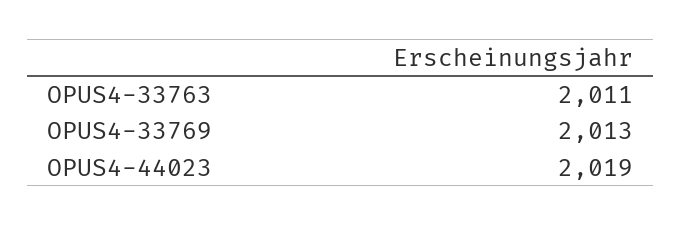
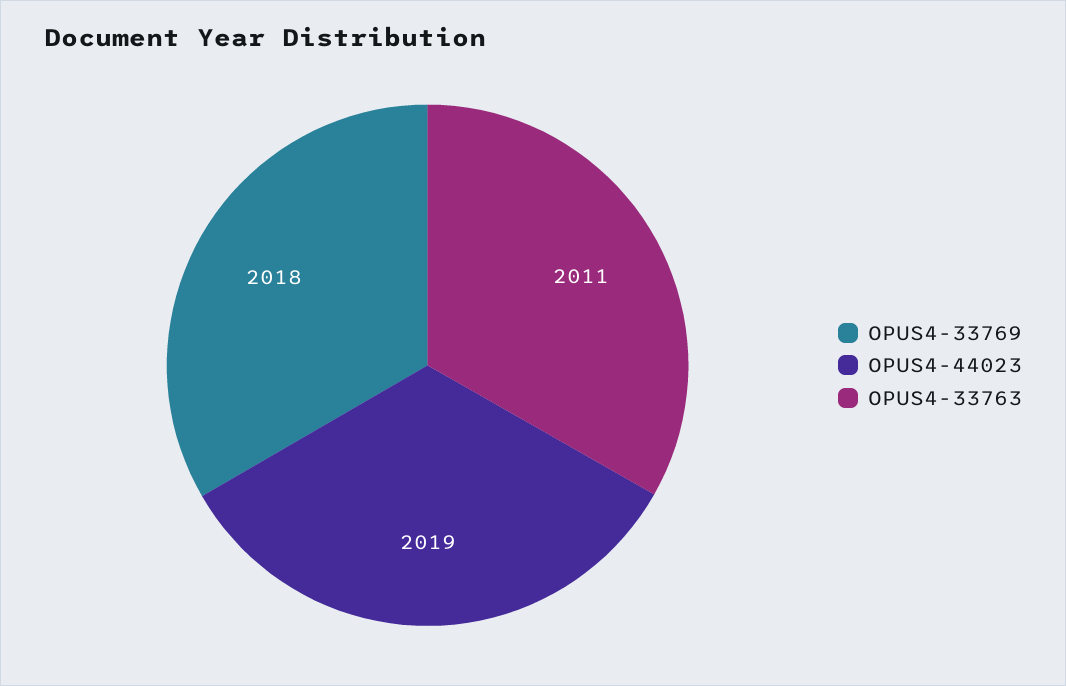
OPUS4-33769: 2013 -> 2018

